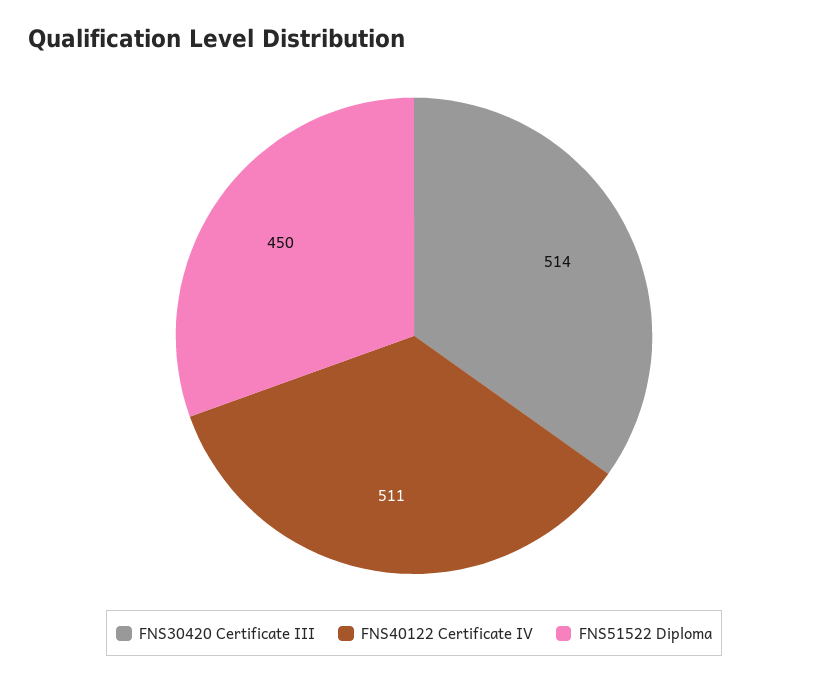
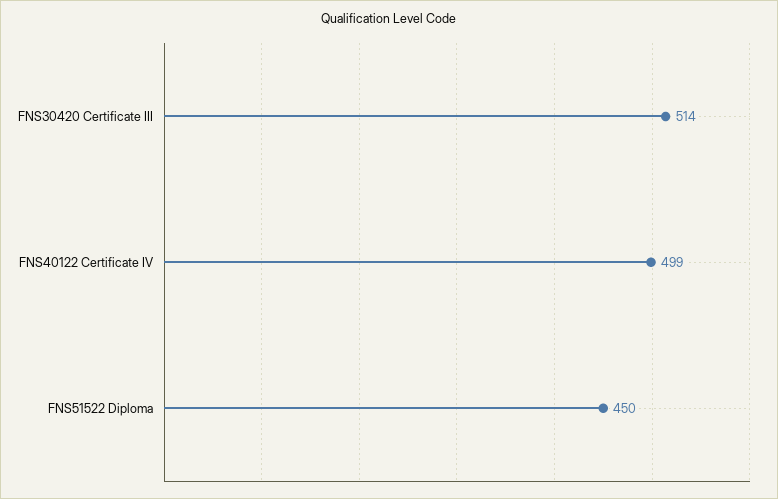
FNS40122 Certificate IV: 511 -> 499

